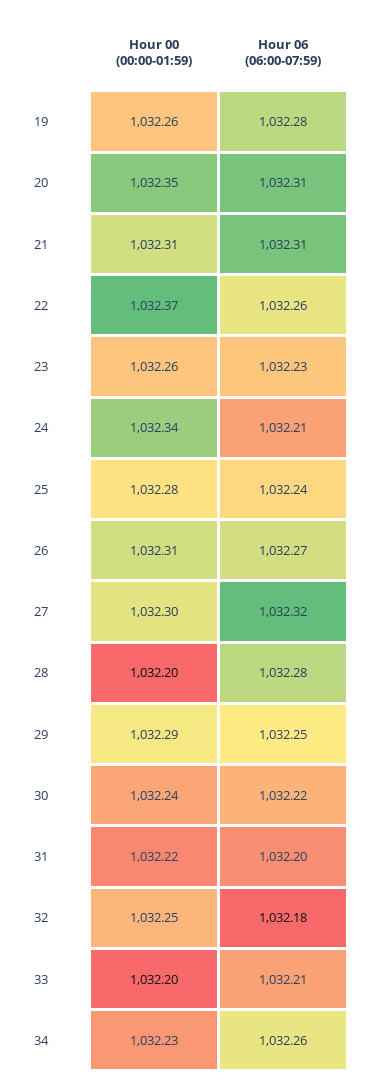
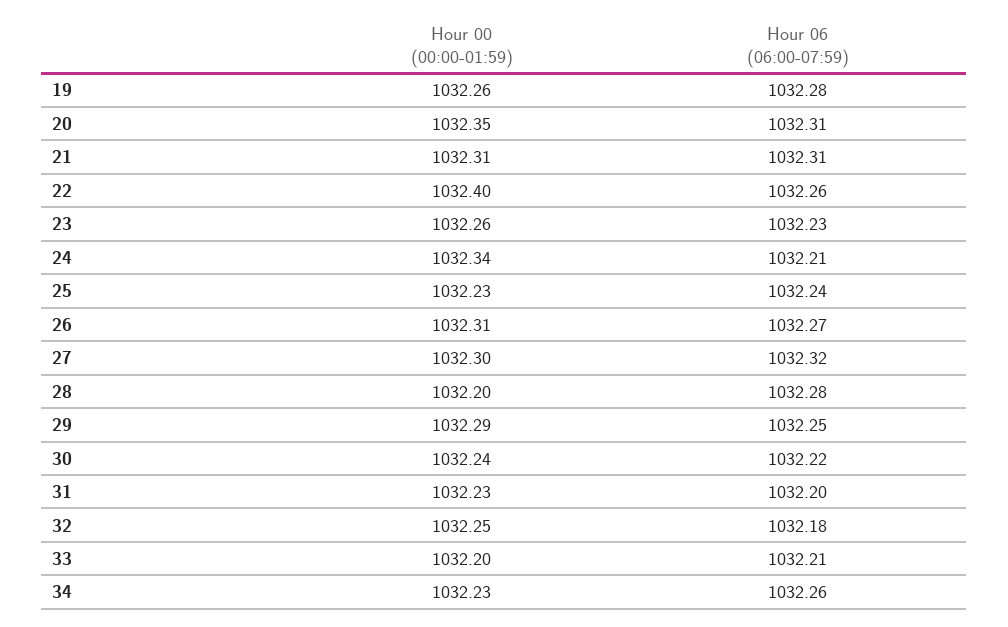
Hour 00 (00:00-01:59), 22: 1032.37 -> 1032.4
Hour 00 (00:00-01:59), 25: 1032.28 -> 1032.23
Hour 00 (00:00-01:59), 31: 1032.22 -> 1032.23

